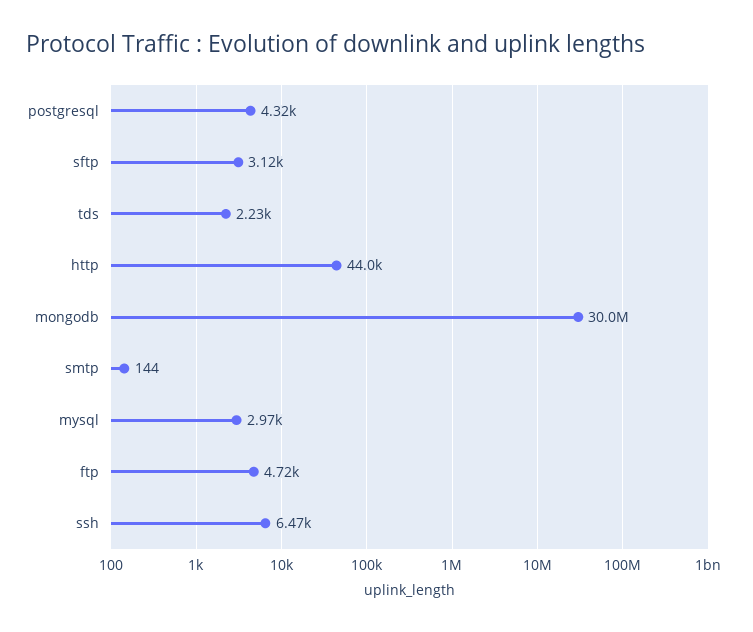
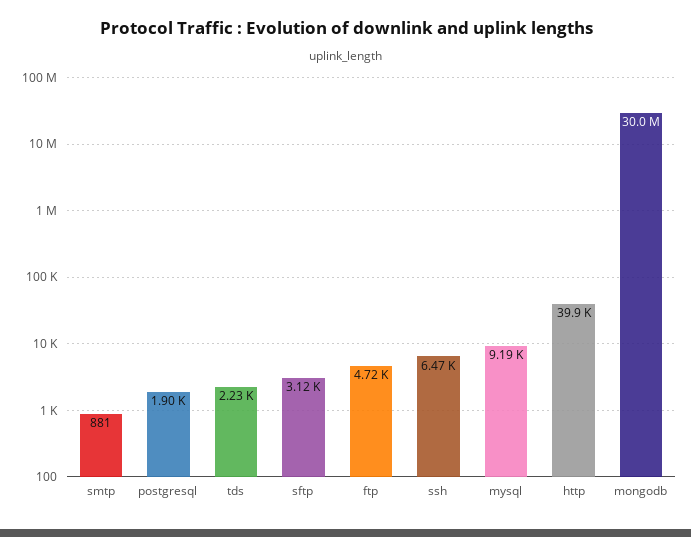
postgresql: 4320 -> 1900
http: 44000 -> 39900
smtp: 144 -> 881
mysql: 2970 -> 9190

